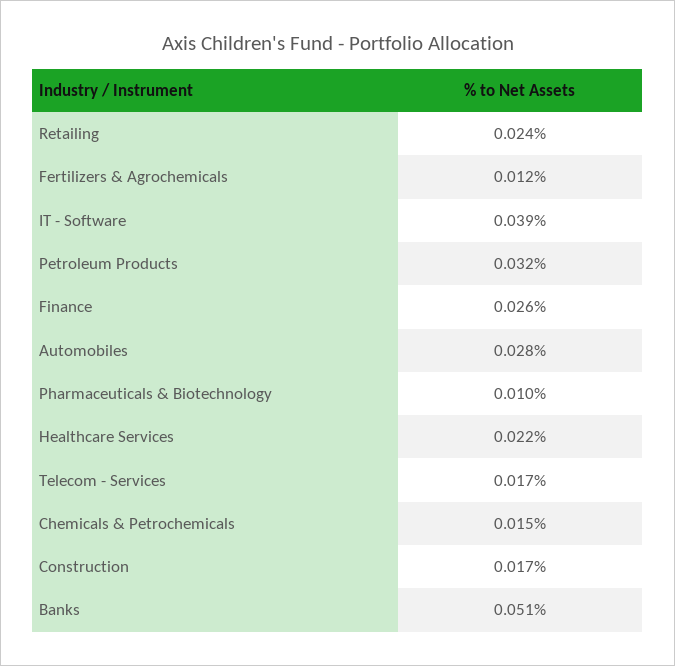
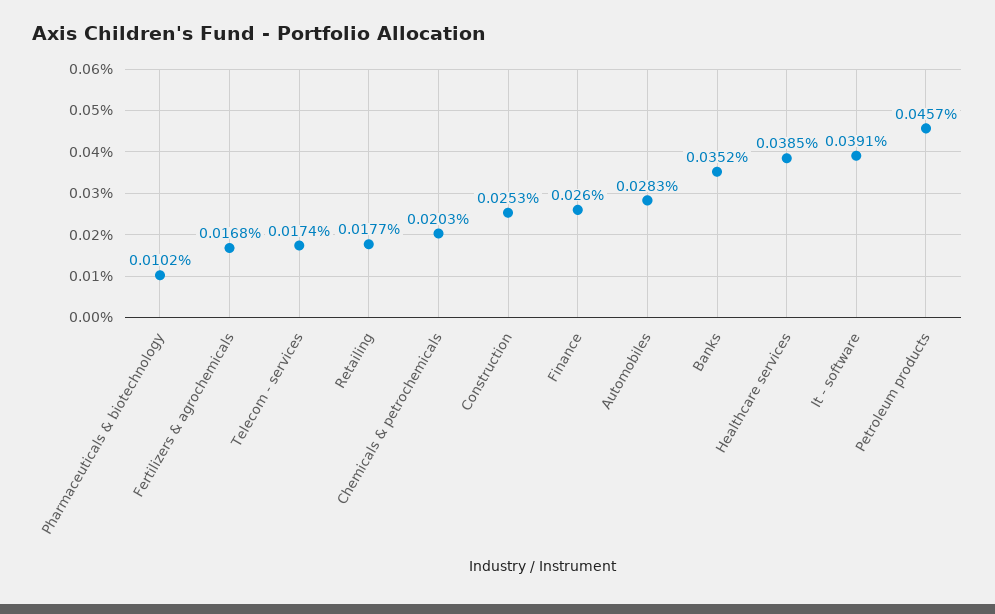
Retailing: 0.024 -> 0.0177
Fertilizers & Agrochemicals: 0.012 -> 0.0168
Petroleum Products: 0.032 -> 0.0457
Healthcare Services: 0.022 -> 0.0385
Chemicals & Petrochemicals: 0.015 -> 0.0203
Construction: 0.017 -> 0.0253
Banks: 0.051 -> 0.0352

